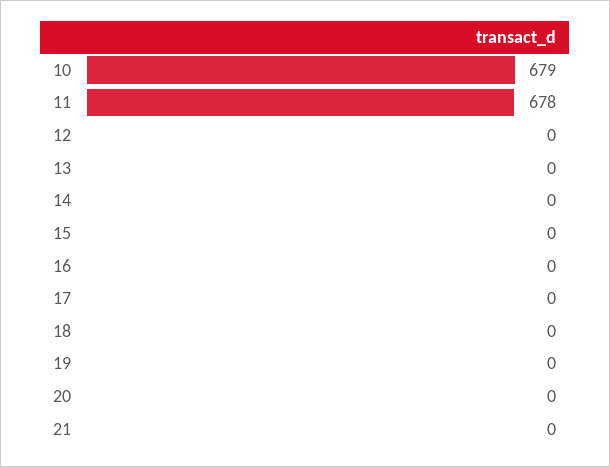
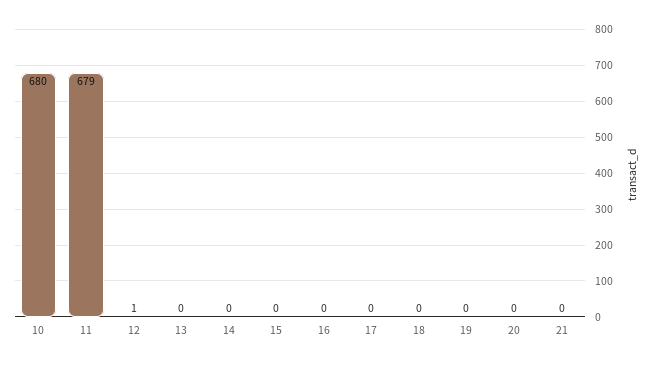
10: 679 -> 680
11: 678 -> 679
12: 0 -> 1

